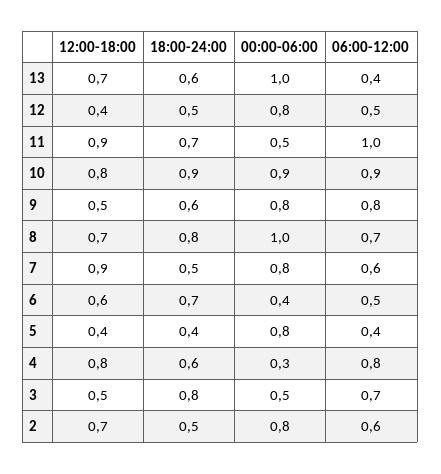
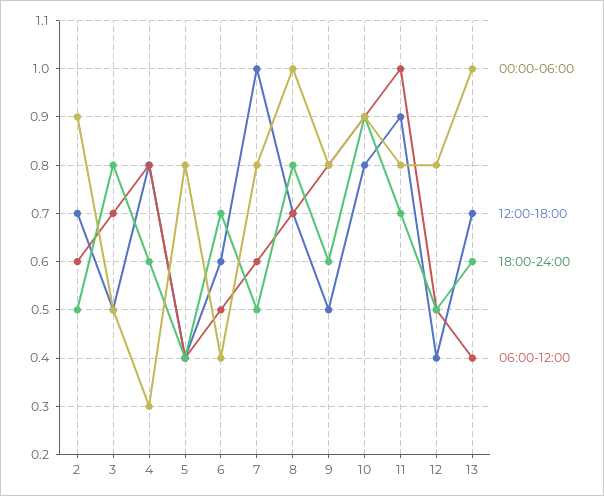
00:00-06:00, 11: 0.5 -> 0.8
12:00-18:00, 7: 0.9 -> 1
00:00-06:00, 2: 0.8 -> 0.9

